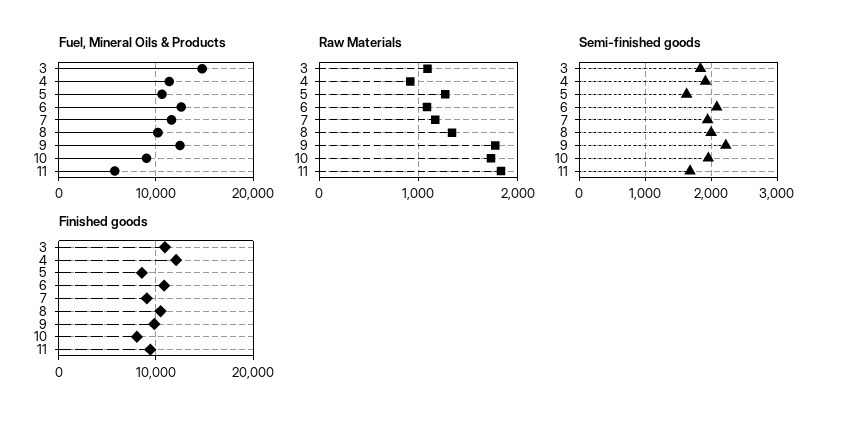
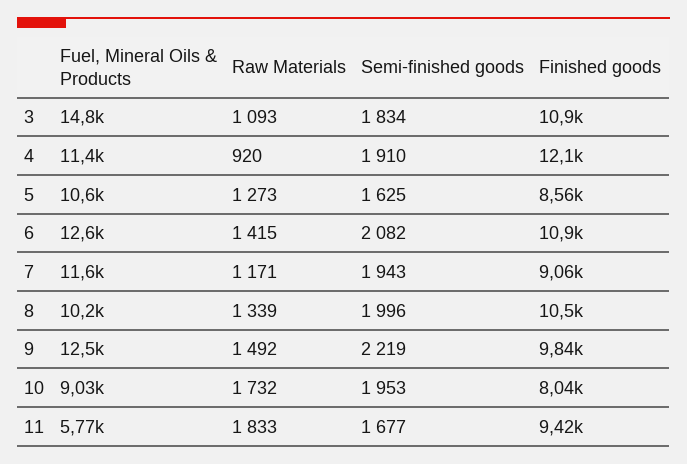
Raw Materials, 6: 1100 -> 1415
Raw Materials, 9: 1800 -> 1492

